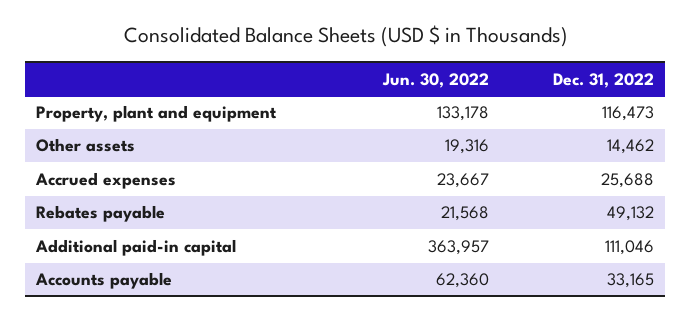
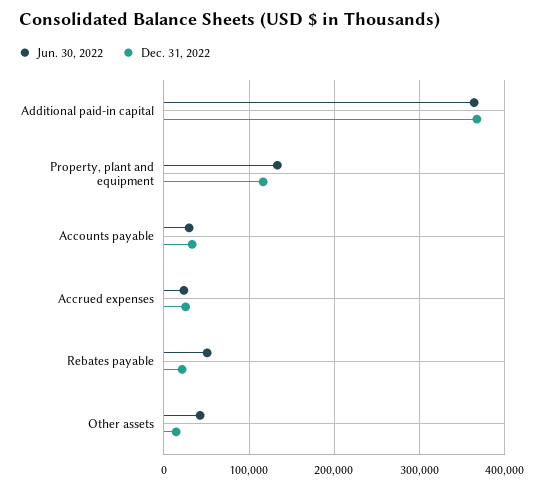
Jun. 30, 2022, Other assets: 19316 -> 40000
Jun. 30, 2022, Rebates payable: 21568 -> 50000
Dec. 31, 2022, Rebates payable: 49132 -> 20000
Dec. 31, 2022, Additional paid-in capital: 111046 -> 370000
Jun. 30, 2022, Accounts payable: 62360 -> 30000

